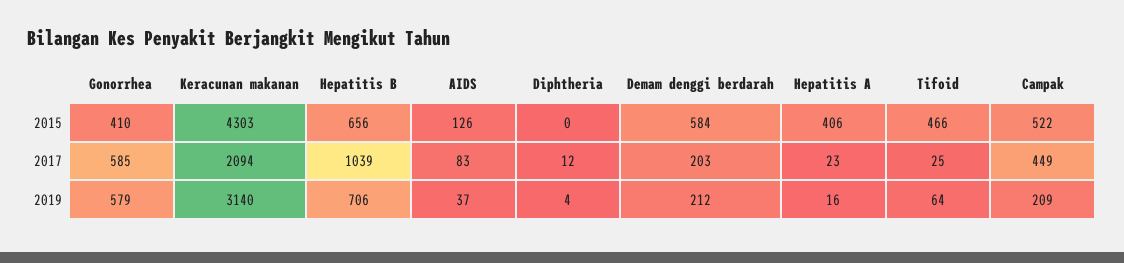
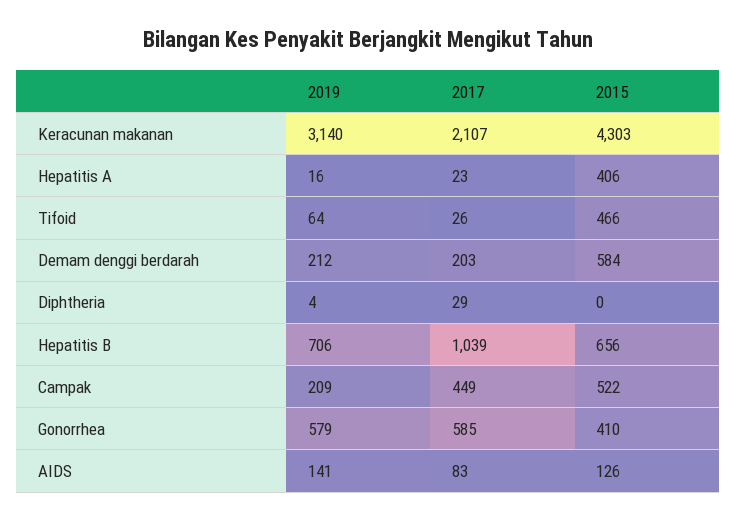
Keracunan makanan, 2017: 2094 -> 2107
Diphtheria, 2017: 12 -> 29
Tifoid, 2017: 25 -> 26
AIDS, 2019: 37 -> 141

